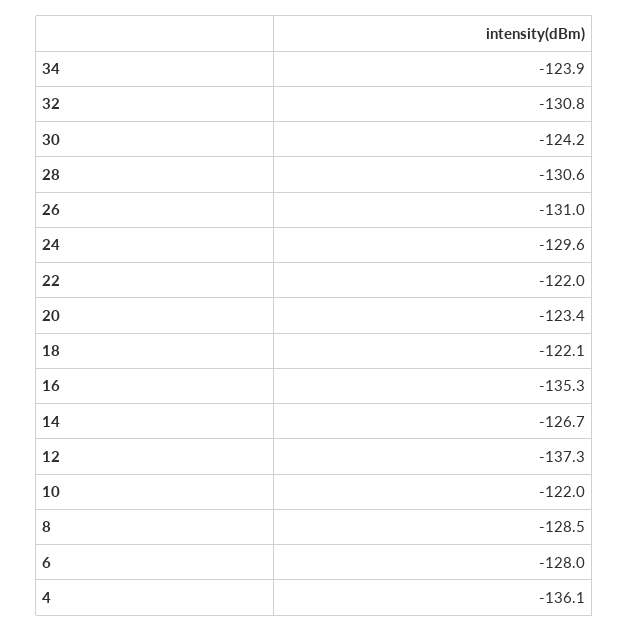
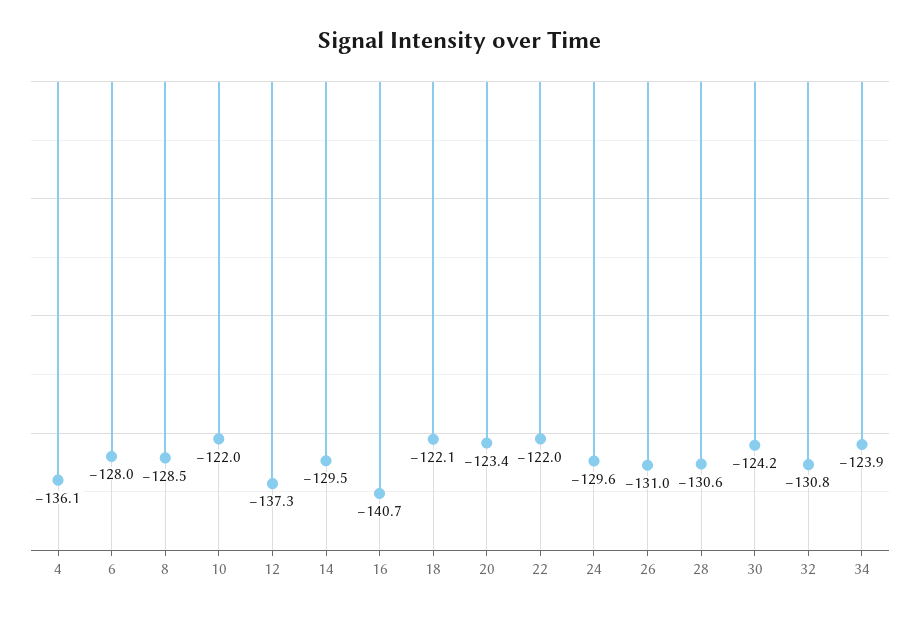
16: -135.3 -> -140.7
14: -126.7 -> -129.5

